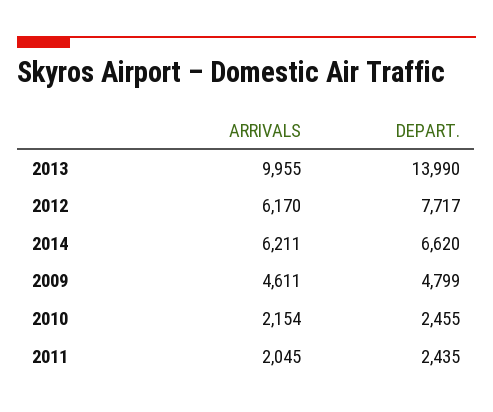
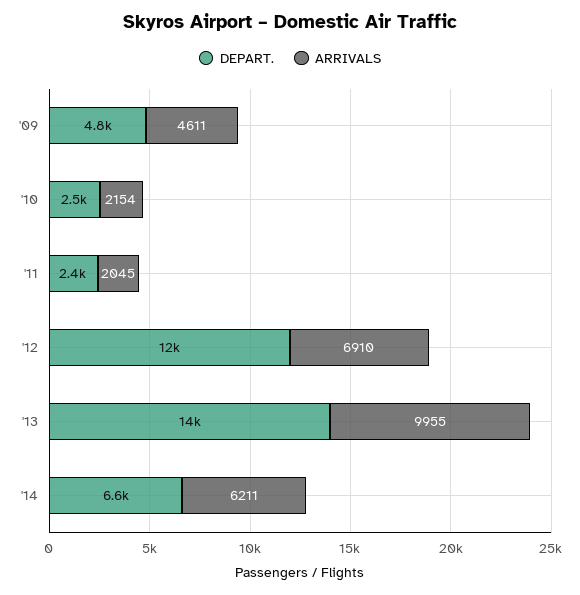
ARRIVALS, 2012: 6170 -> 6910
DEPART., 2012: 7717 -> 12000

